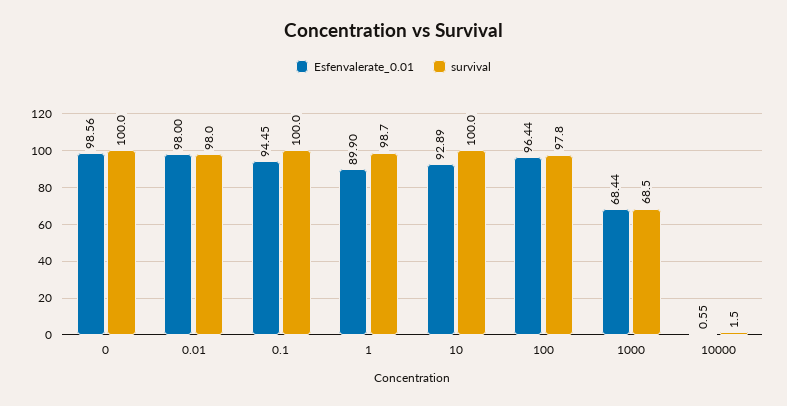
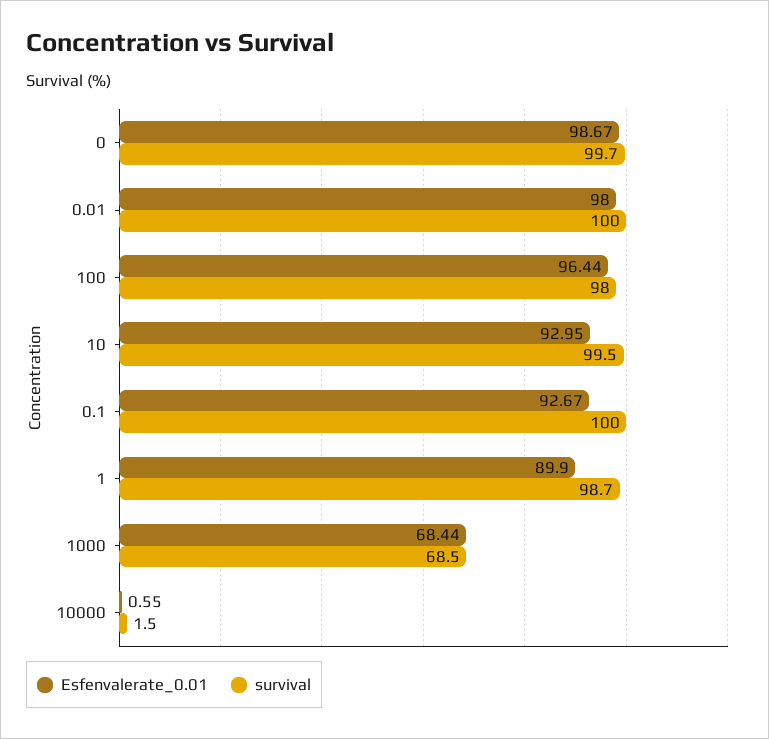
Esfenvalerate_0.01, 0: 98.56 -> 98.67
survival, 0: 100 -> 99.7
survival, 0.01: 98 -> 100
Esfenvalerate_0.01, 0.1: 94.45 -> 92.67
Esfenvalerate_0.01, 10: 92.89 -> 92.95
survival, 10: 100 -> 99.5
survival, 100: 97.8 -> 98

